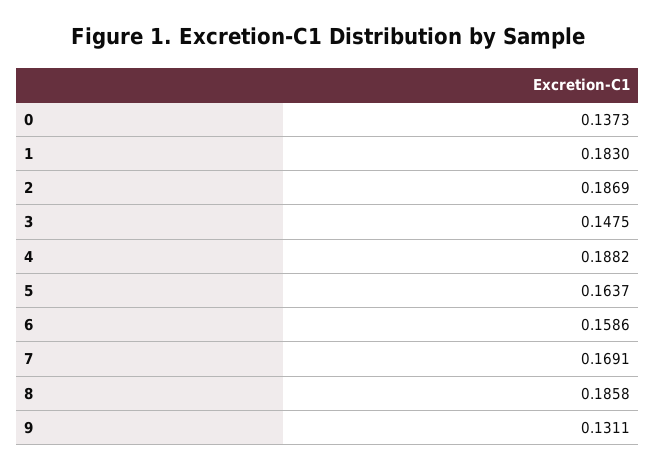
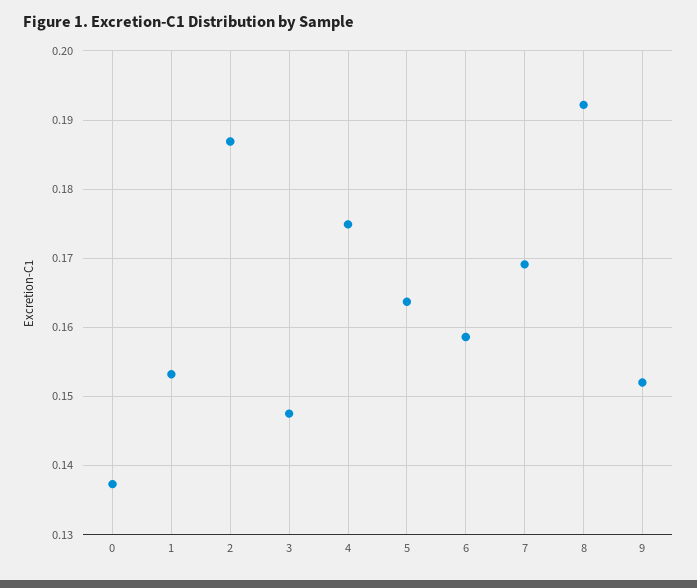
1: 0.183 -> 0.153
4: 0.1882 -> 0.175
8: 0.1858 -> 0.192
9: 0.1311 -> 0.152

